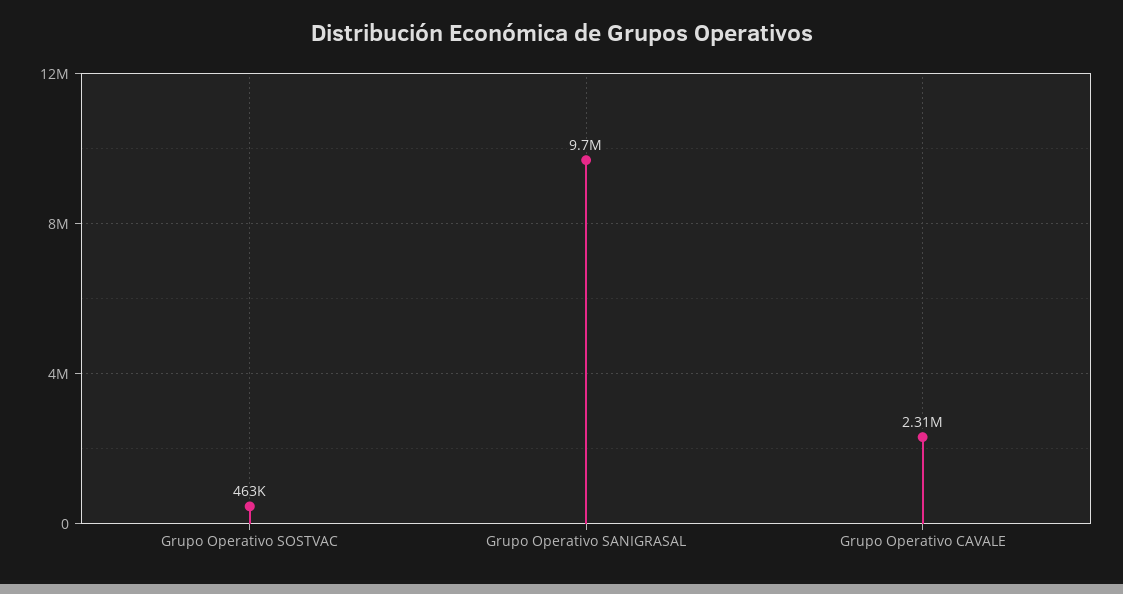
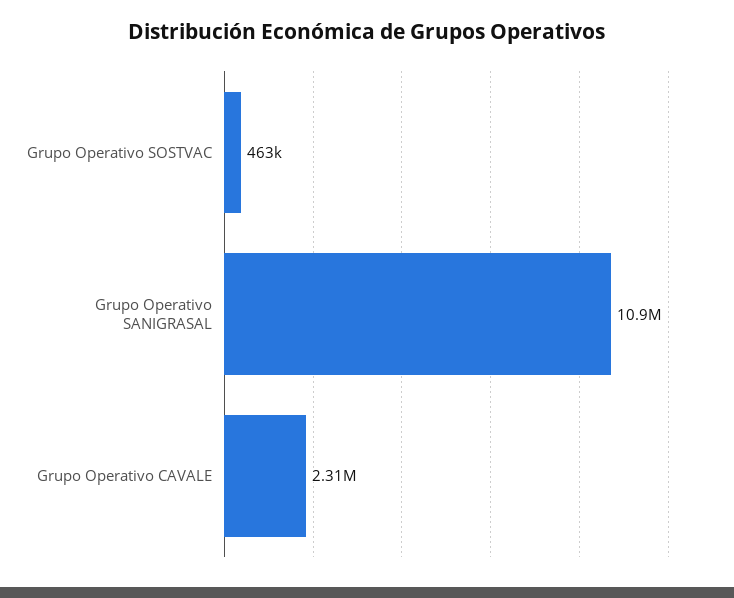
Grupo Operativo SANIGRASAL: 9700000 -> 10900000

